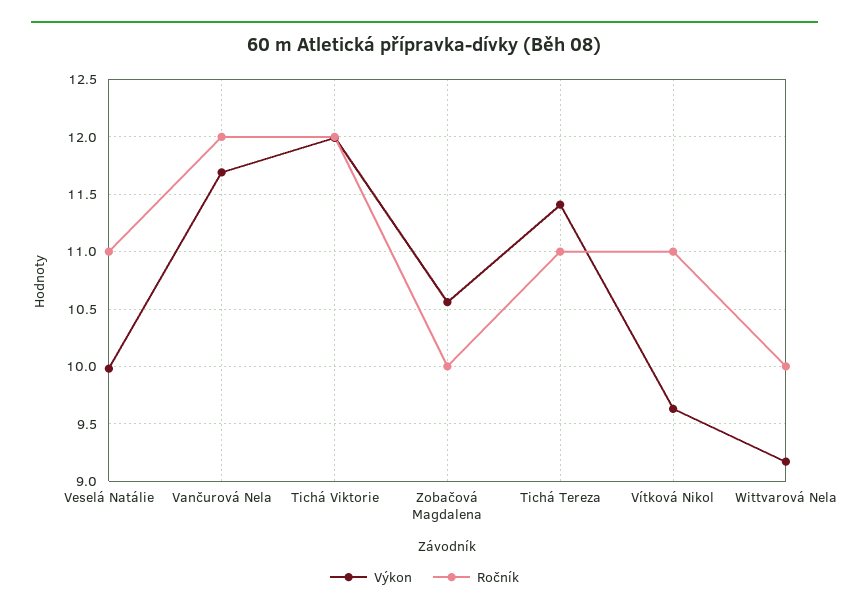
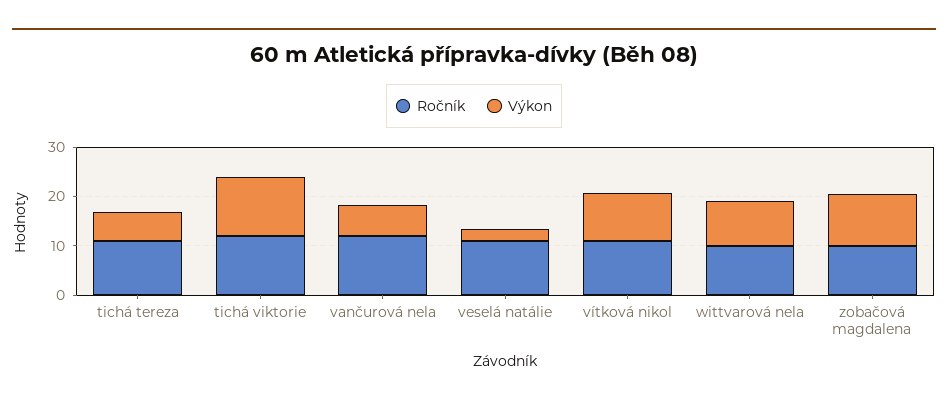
Výkon, Veselá Natálie: 10 -> 2
Výkon, Vančurová Nela: 11.7 -> 6
Výkon, Tichá Tereza: 11.4 -> 6

